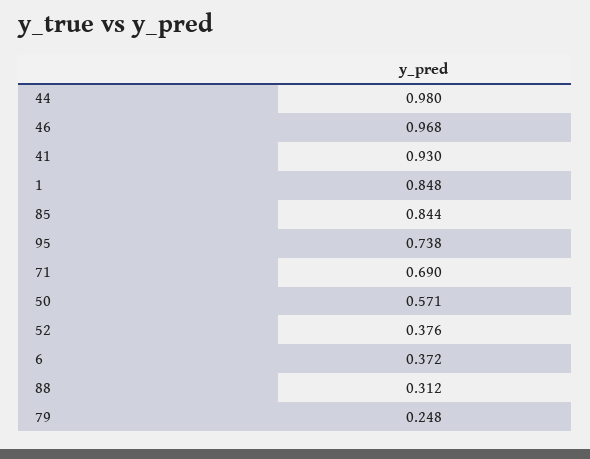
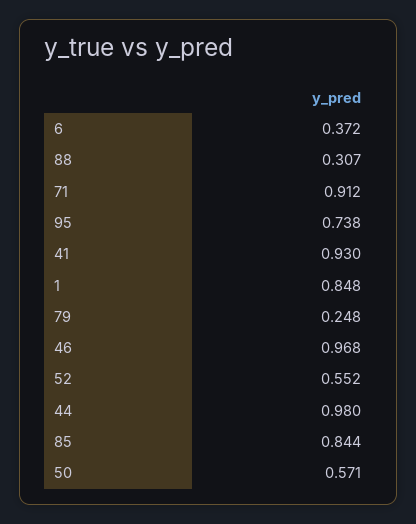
71: 0.69 -> 0.912
52: 0.376 -> 0.552
88: 0.312 -> 0.307

